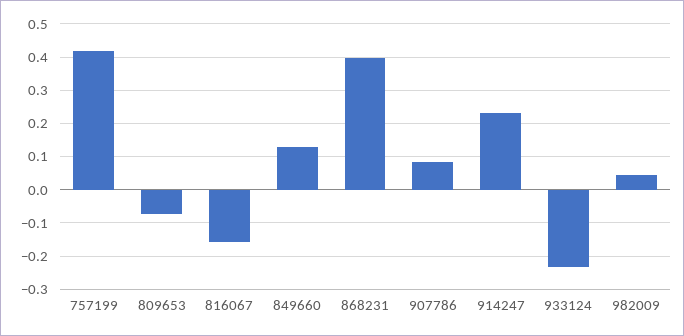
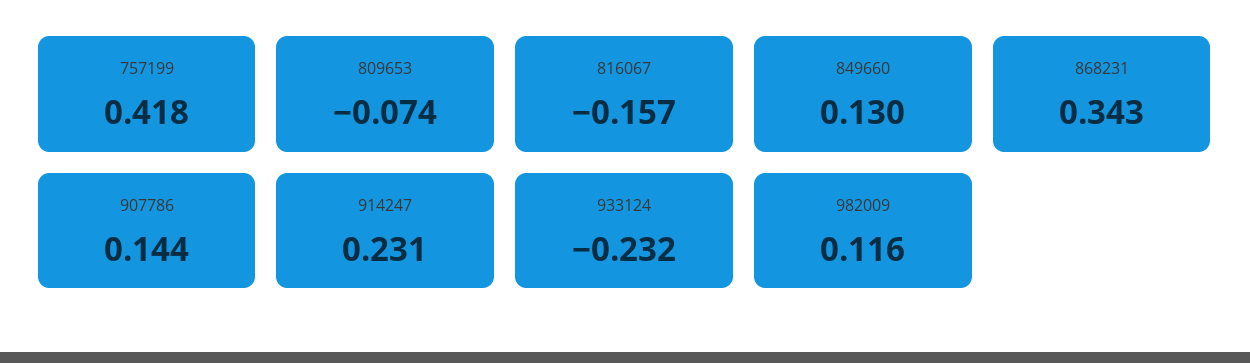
868231: 0.4 -> 0.343
907786: 0.08 -> 0.144
982009: 0.04 -> 0.116

